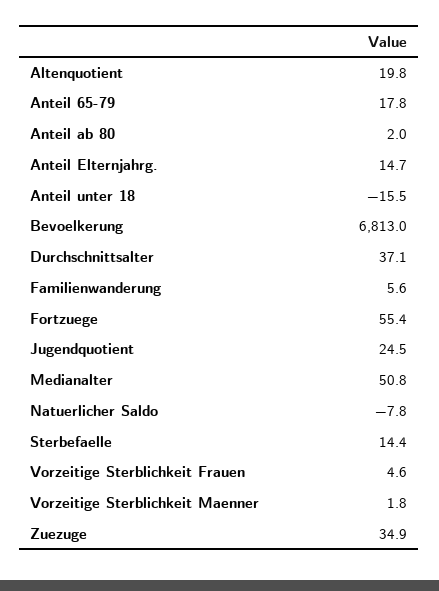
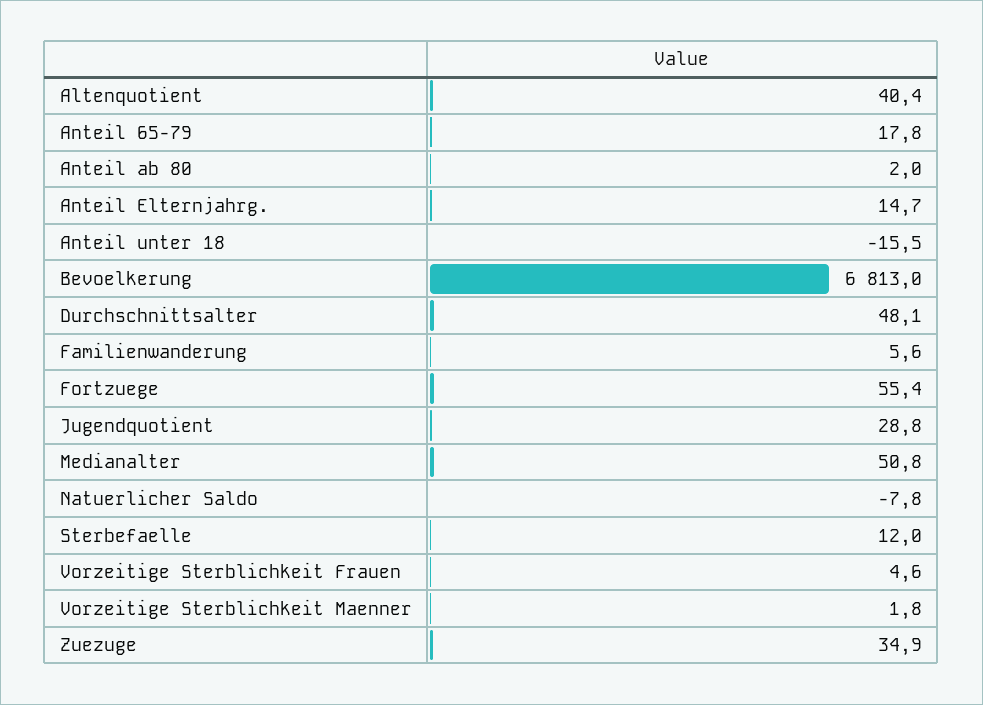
Altenquotient: 19.8 -> 40.4
Durchschnittsalter: 37.1 -> 48.1
Jugendquotient: 24.5 -> 28.8
Sterbefaelle: 14.4 -> 12

